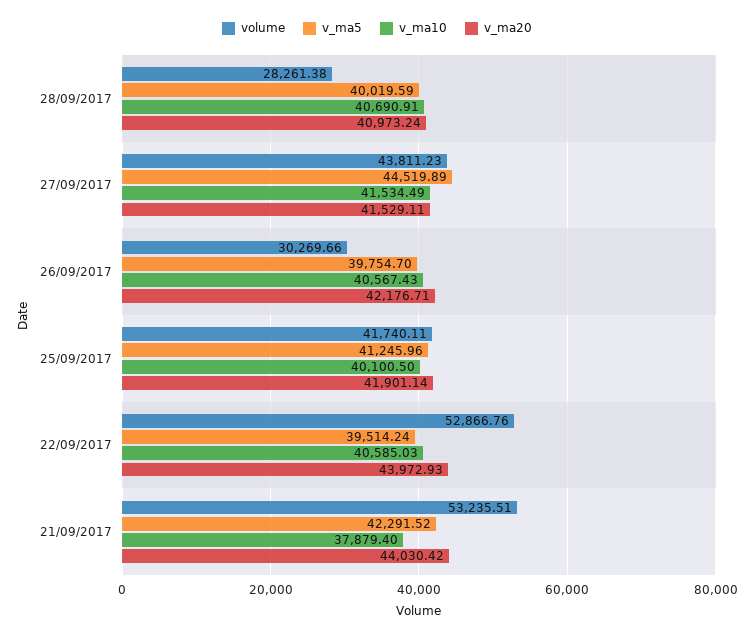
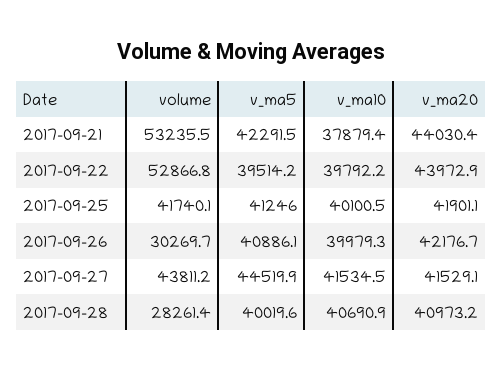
v_ma5, 26/09/2017: 39754.7 -> 40886.1
v_ma10, 26/09/2017: 40567.43 -> 39979.3
v_ma10, 22/09/2017: 40585.03 -> 39792.2

